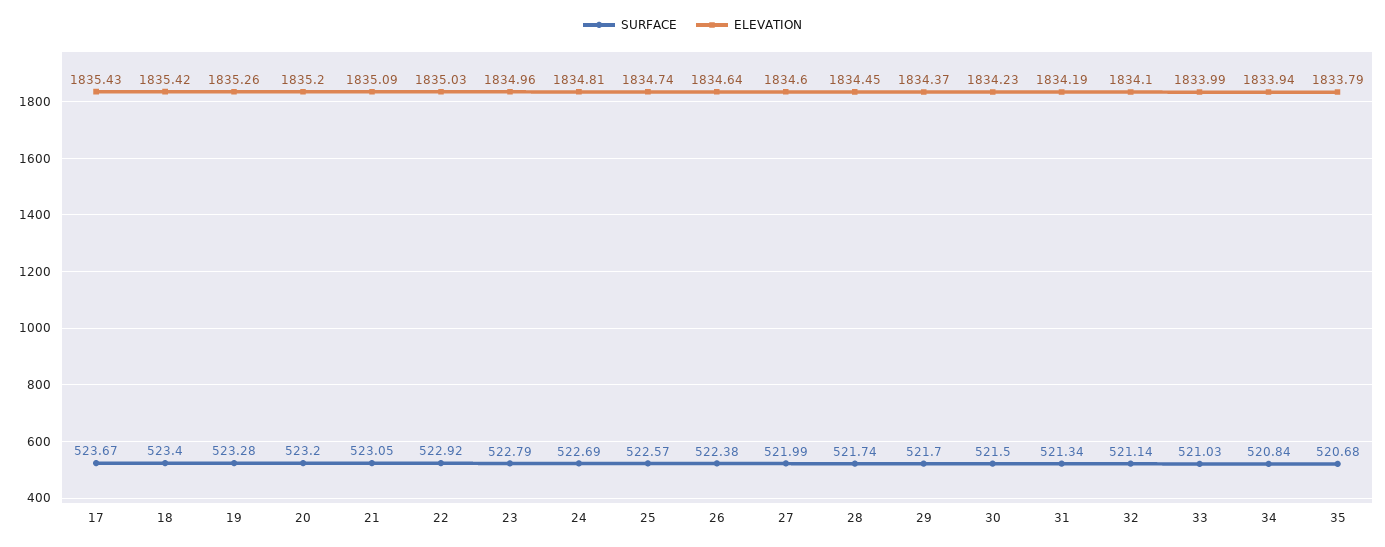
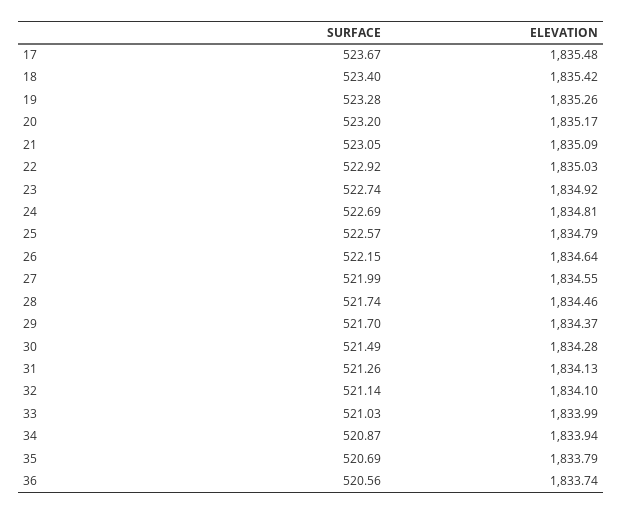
ELEVATION, 17: 1835.43 -> 1835.48
ELEVATION, 20: 1835.2 -> 1835.17
SURFACE, 23: 522.79 -> 522.74
ELEVATION, 23: 1834.96 -> 1834.92
ELEVATION, 25: 1834.74 -> 1834.79
SURFACE, 26: 522.38 -> 522.15
ELEVATION, 27: 1834.6 -> 1834.55
ELEVATION, 28: 1834.45 -> 1834.46
SURFACE, 30: 521.5 -> 521.49
ELEVATION, 30: 1834.23 -> 1834.28
SURFACE, 31: 521.34 -> 521.26
ELEVATION, 31: 1834.19 -> 1834.13
SURFACE, 34: 520.84 -> 520.87
SURFACE, 35: 520.68 -> 520.69
SURFACE, 36: none -> 520.56
ELEVATION, 36: none -> 1833.74

